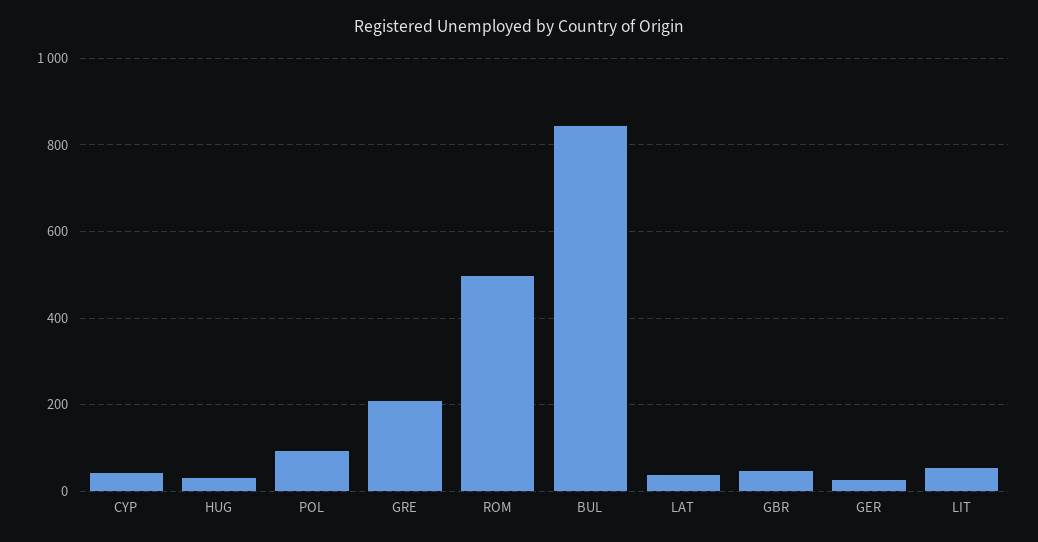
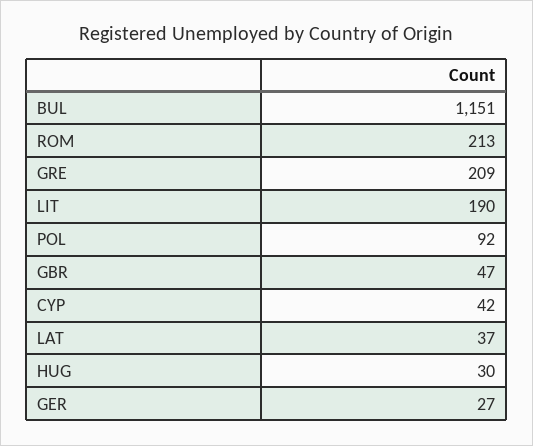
ROM: 500 -> 213
BUL: 840 -> 1151
LIT: 60 -> 190

